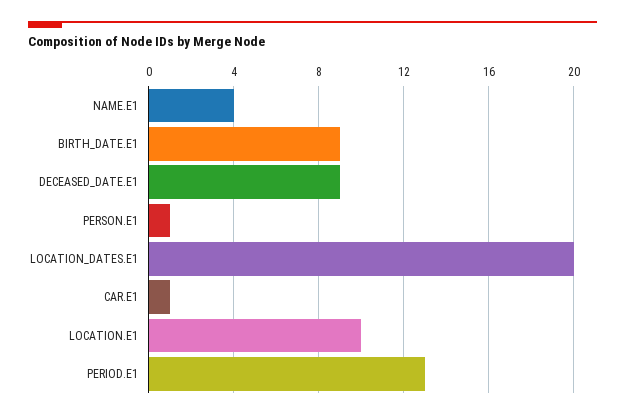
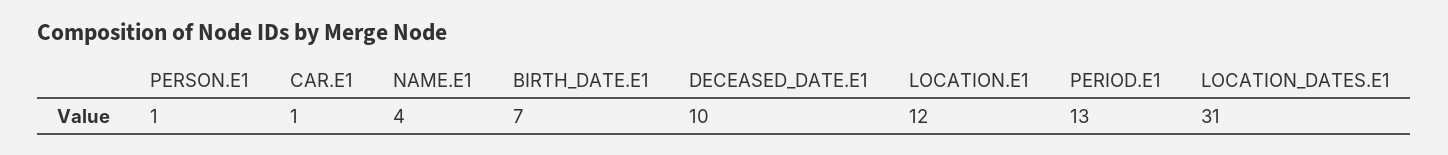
BIRTH_DATE.E1: 9 -> 7
DECEASED_DATE.E1: 9 -> 10
LOCATION_DATES.E1: 20 -> 31
LOCATION.E1: 10 -> 12

